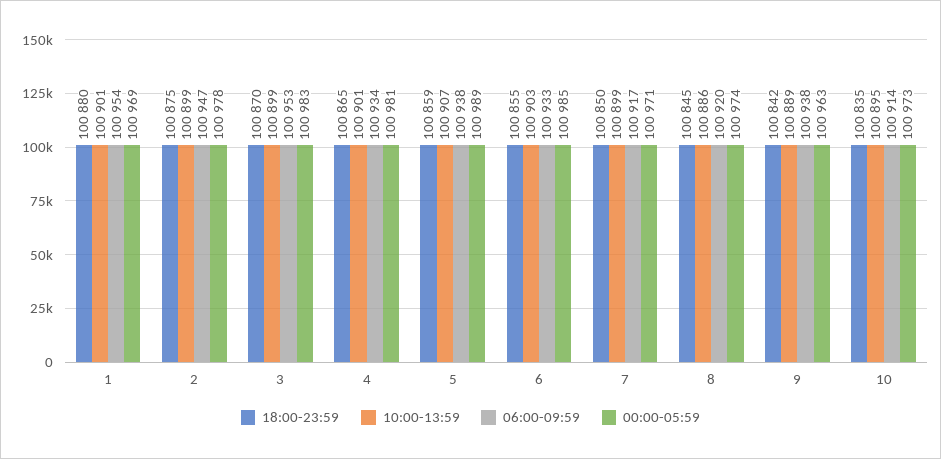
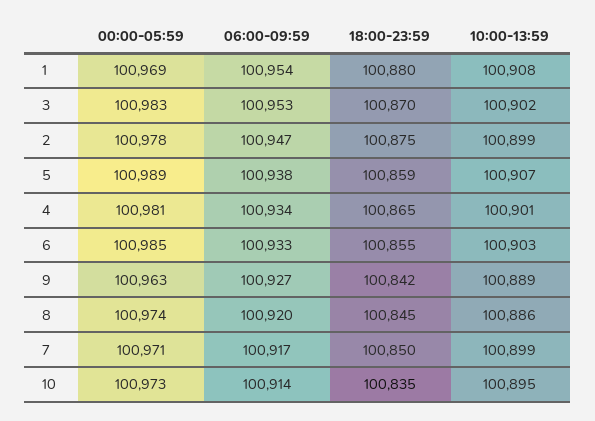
10:00-13:59, 1: 100901 -> 100908
10:00-13:59, 3: 100899 -> 100902
06:00-09:59, 9: 100938 -> 100927

